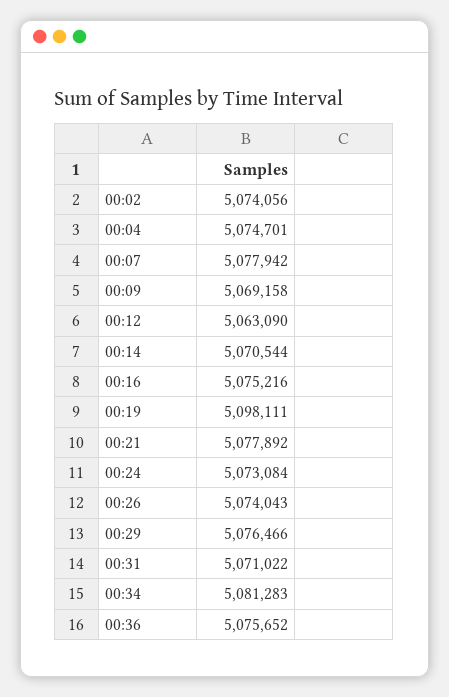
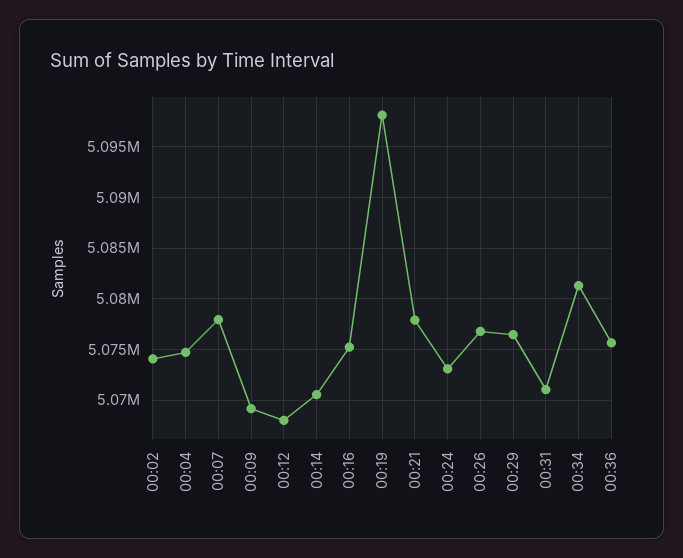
00:12: 5063090 -> 5068000
00:26: 5074043 -> 5077000

